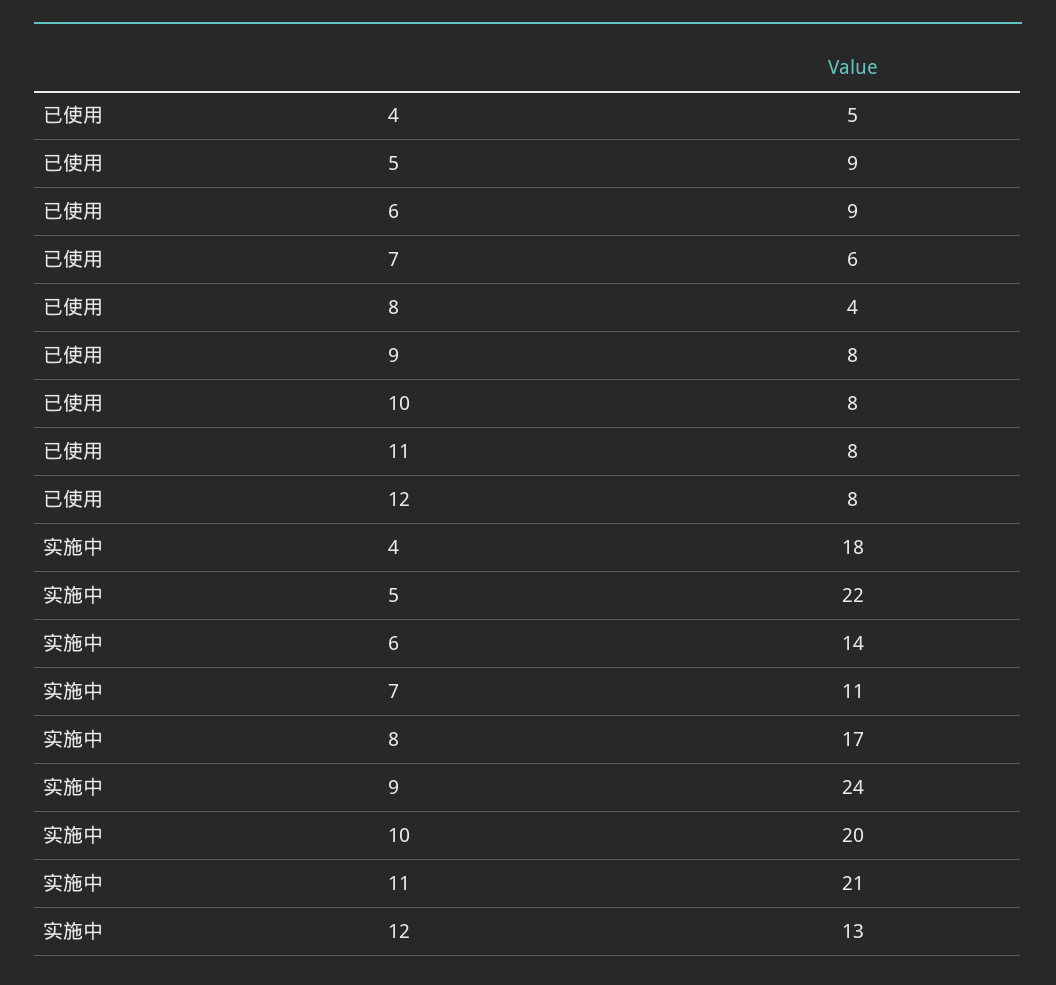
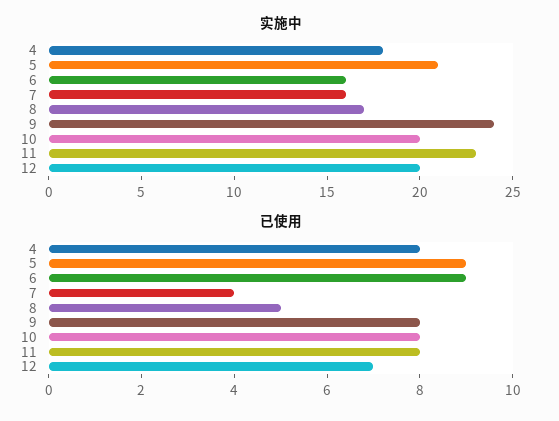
已使用, 4: 5 -> 8
已使用, 7: 6 -> 4
已使用, 8: 4 -> 5
已使用, 12: 8 -> 7
实施中, 5: 22 -> 21
实施中, 6: 14 -> 16
实施中, 7: 11 -> 16
实施中, 11: 21 -> 23
实施中, 12: 13 -> 20

